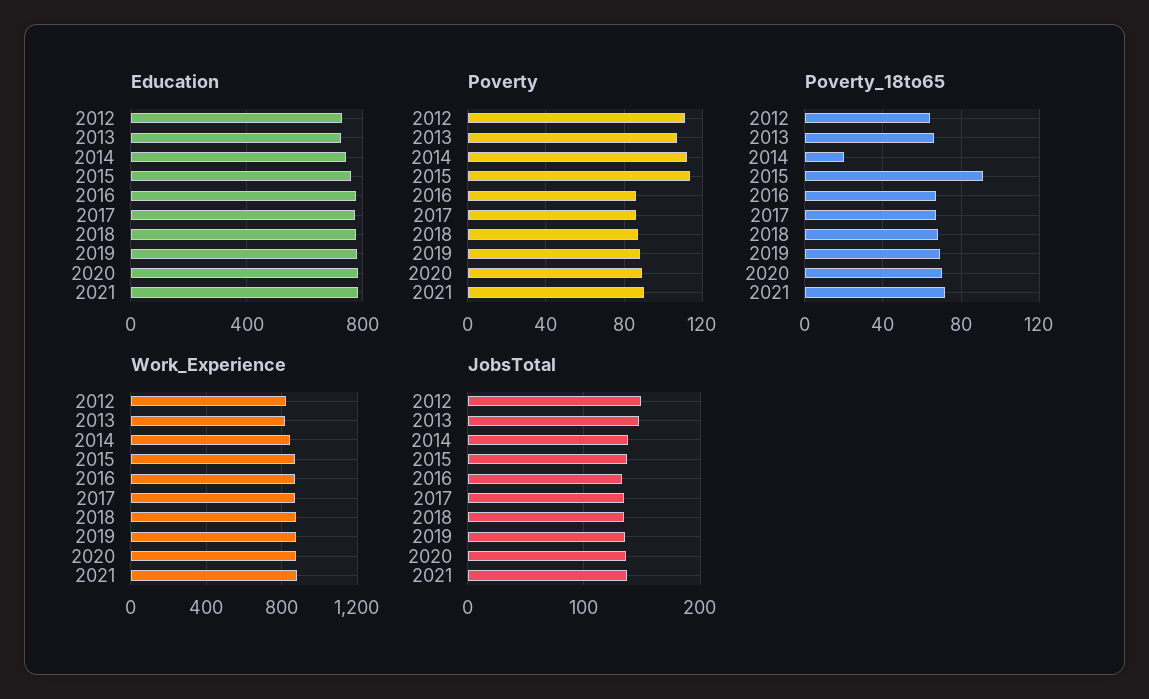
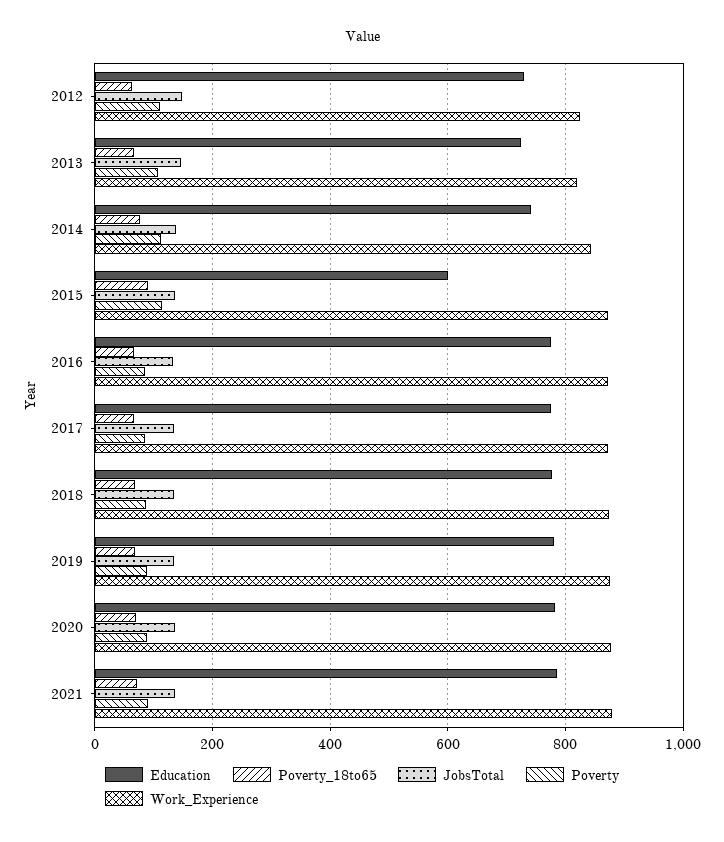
Education, 2015: 750 -> 600
Poverty_18to65, 2014: 20 -> 80

